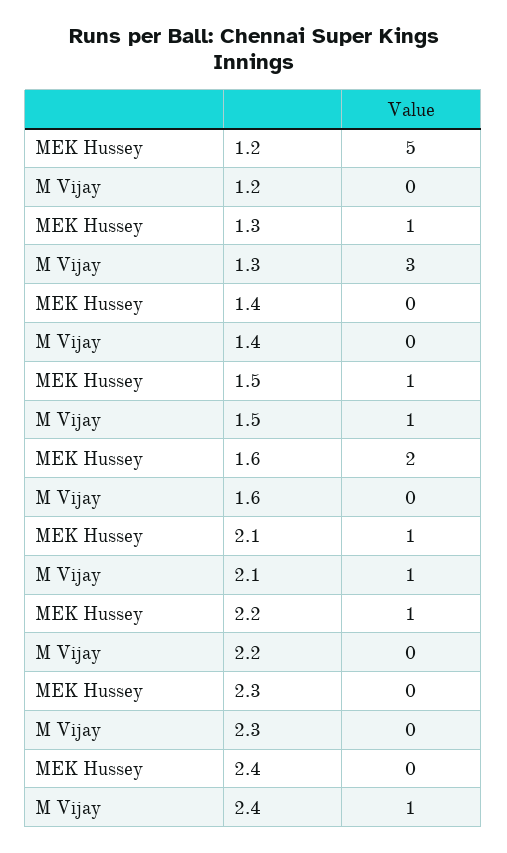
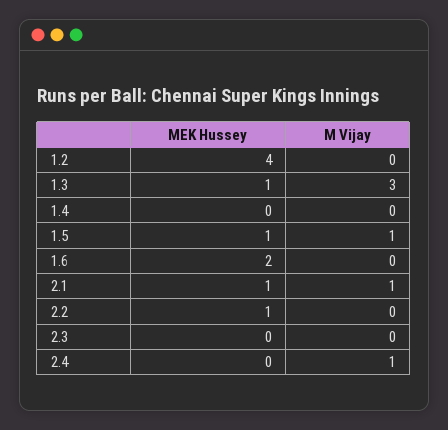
MEK Hussey, 1.2: 5 -> 4

